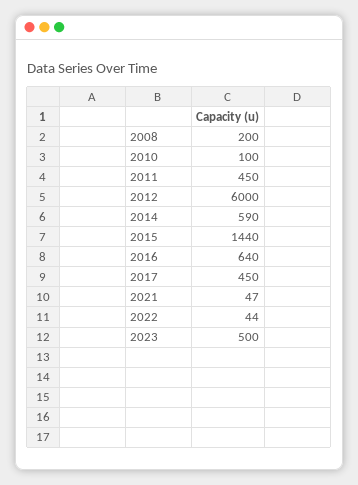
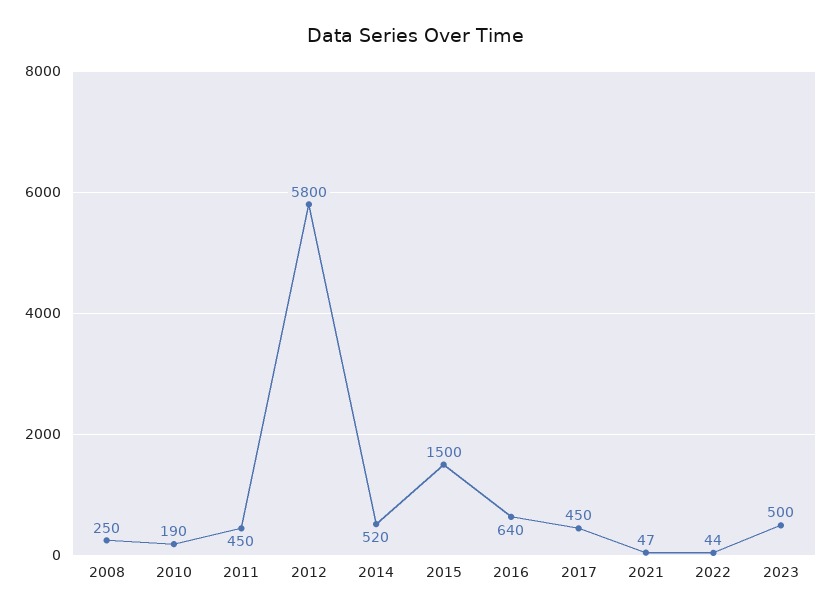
2008: 200 -> 250
2010: 100 -> 190
2012: 6000 -> 5800
2014: 590 -> 520
2015: 1440 -> 1500

